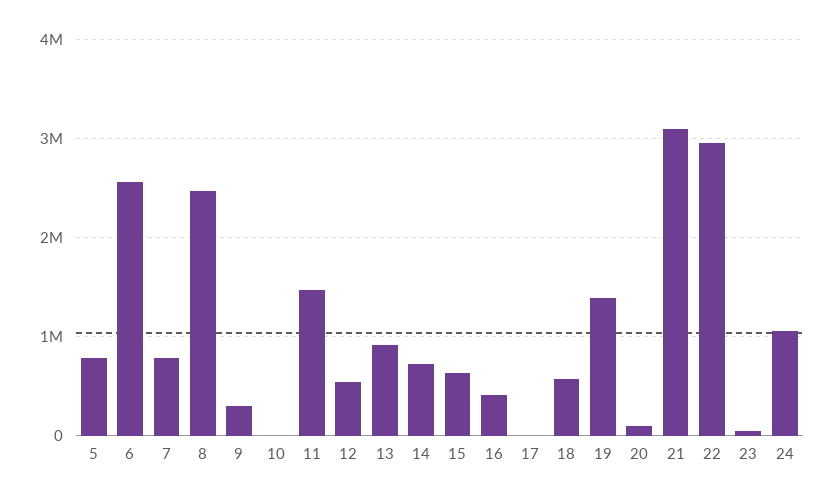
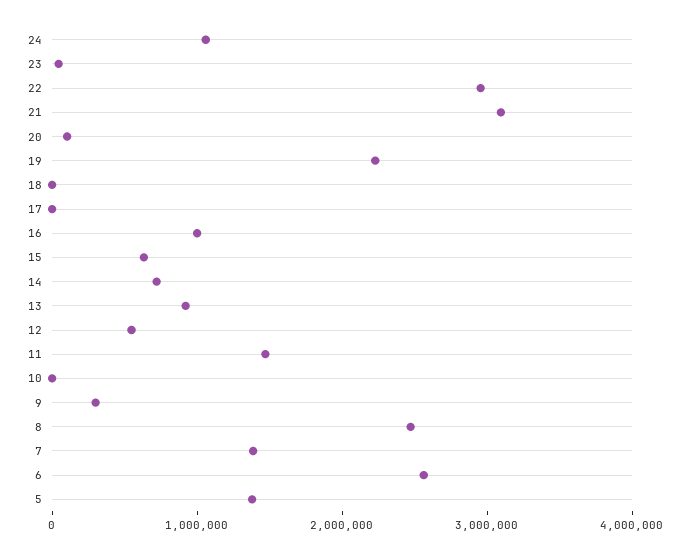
5: 800000 -> 1400000
7: 800000 -> 1400000
16: 400000 -> 1000000
18: 600000 -> 0
19: 1400000 -> 2200000

